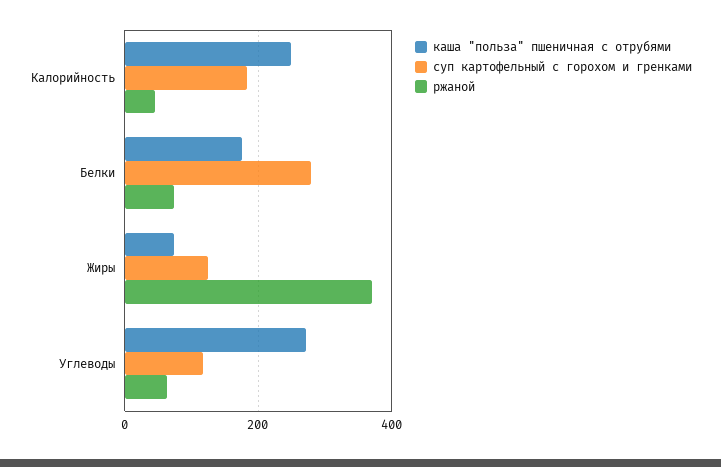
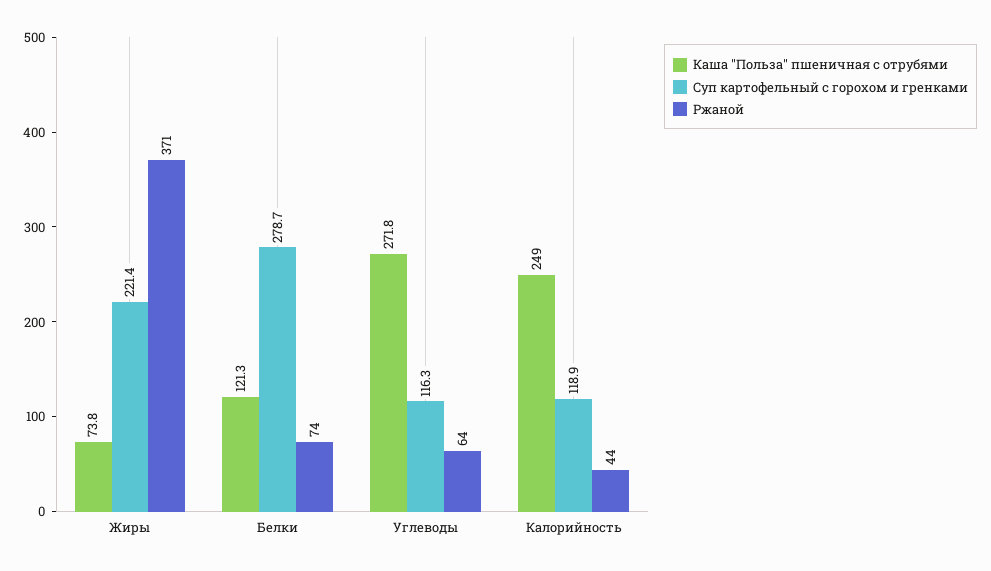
суп картофельный с горохом и гренками, Калорийность: 180 -> 118.9
каша "польза" пшеничная с отрубями, Белки: 180 -> 121.3
суп картофельный с горохом и гренками, Жиры: 120 -> 221.4

